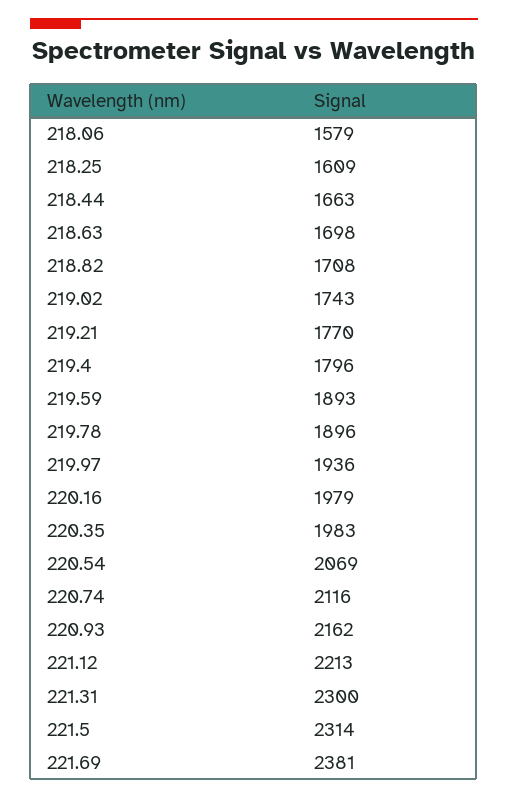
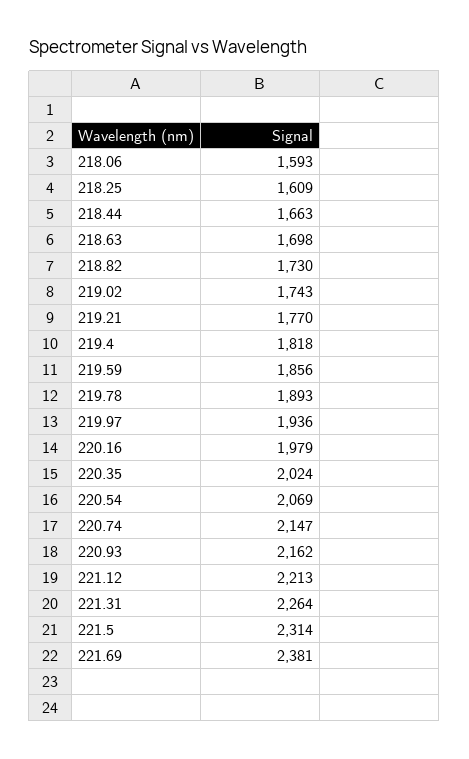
218.06: 1579 -> 1593
218.82: 1708 -> 1730
219.4: 1796 -> 1818
219.59: 1893 -> 1856
219.78: 1896 -> 1893
220.35: 1983 -> 2024
220.74: 2116 -> 2147
221.31: 2300 -> 2264

